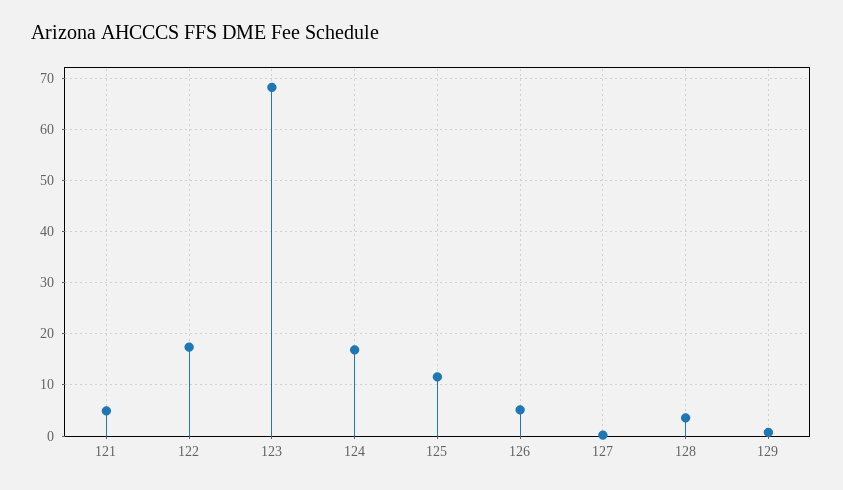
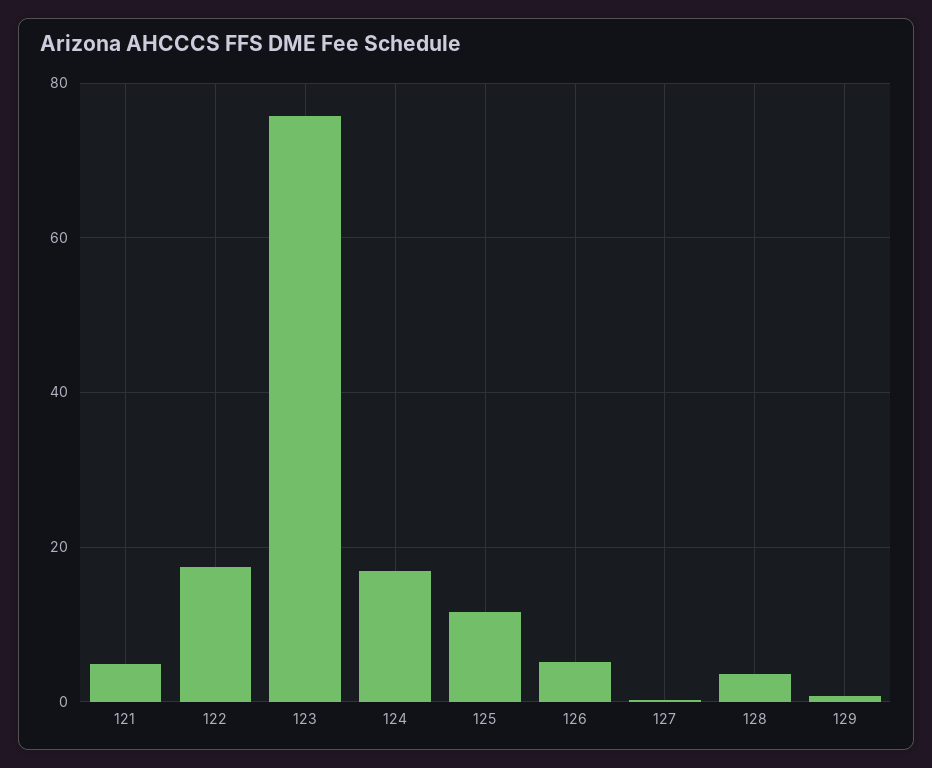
123: 68 -> 76

